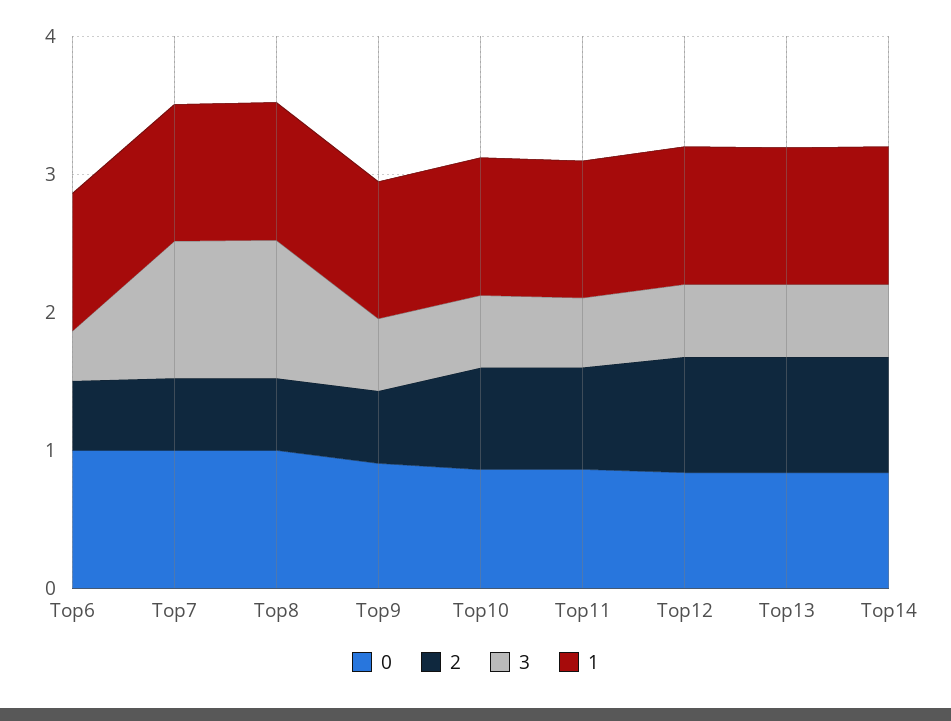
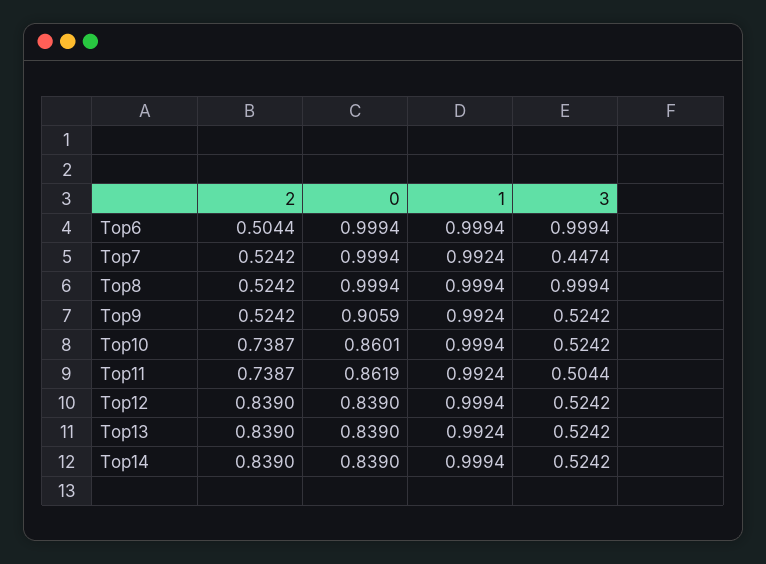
3, Top6: 0.4 -> 0.9994
3, Top7: 1 -> 0.4474

